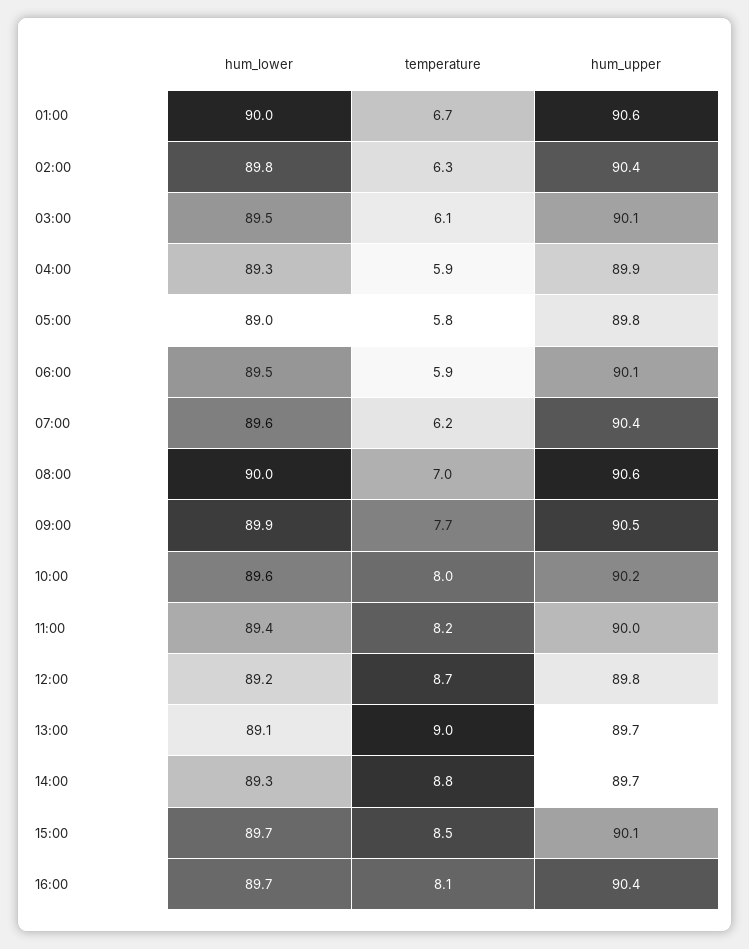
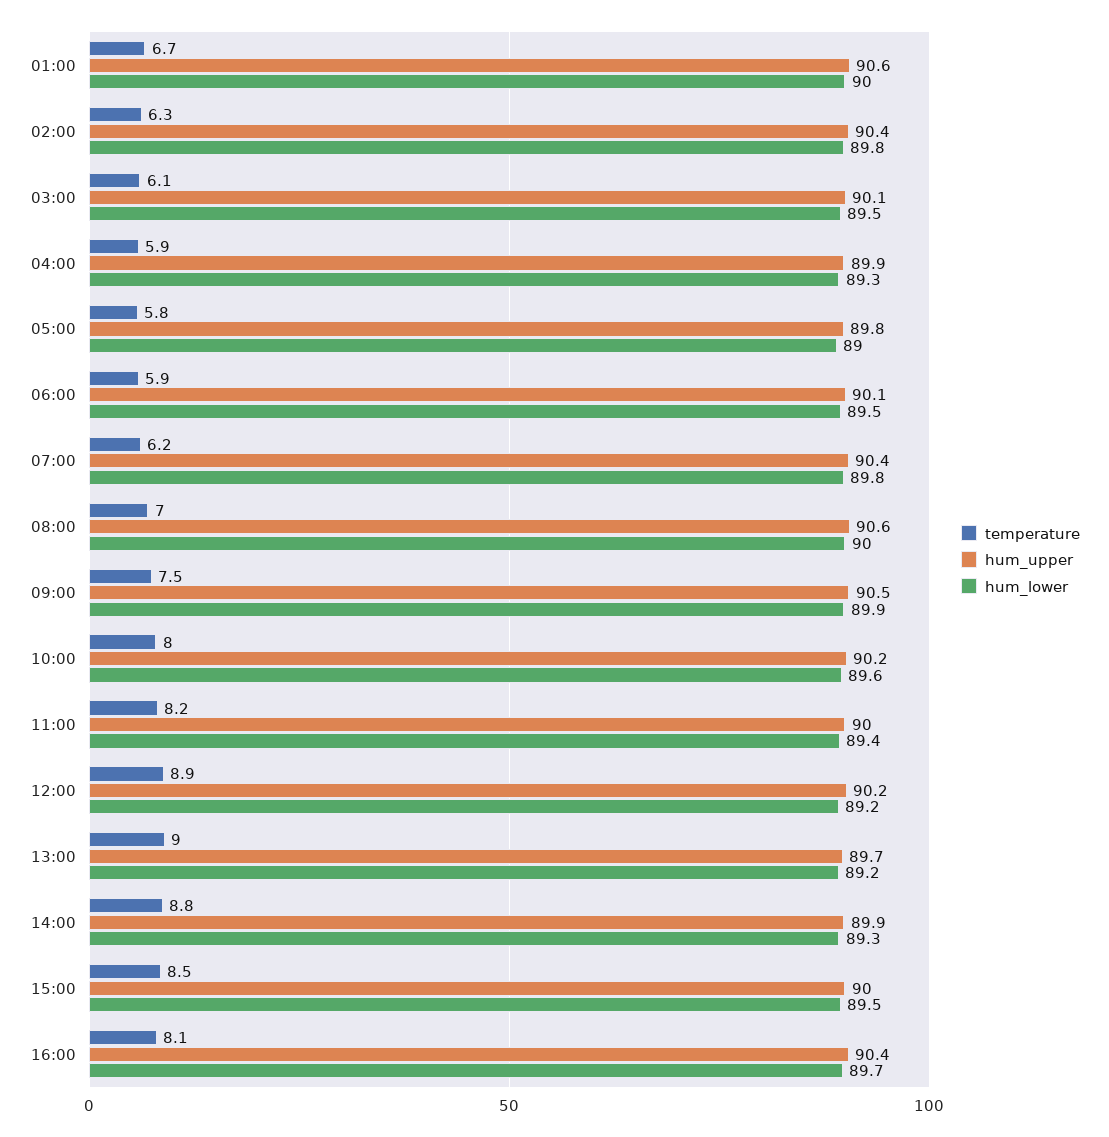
hum_lower, 07:00: 89.6 -> 89.8
temperature, 09:00: 7.7 -> 7.5
temperature, 12:00: 8.7 -> 8.9
hum_upper, 12:00: 89.8 -> 90.2
hum_lower, 13:00: 89.1 -> 89.2
hum_upper, 14:00: 89.7 -> 89.9
hum_lower, 15:00: 89.7 -> 89.5
hum_upper, 15:00: 90.1 -> 90

